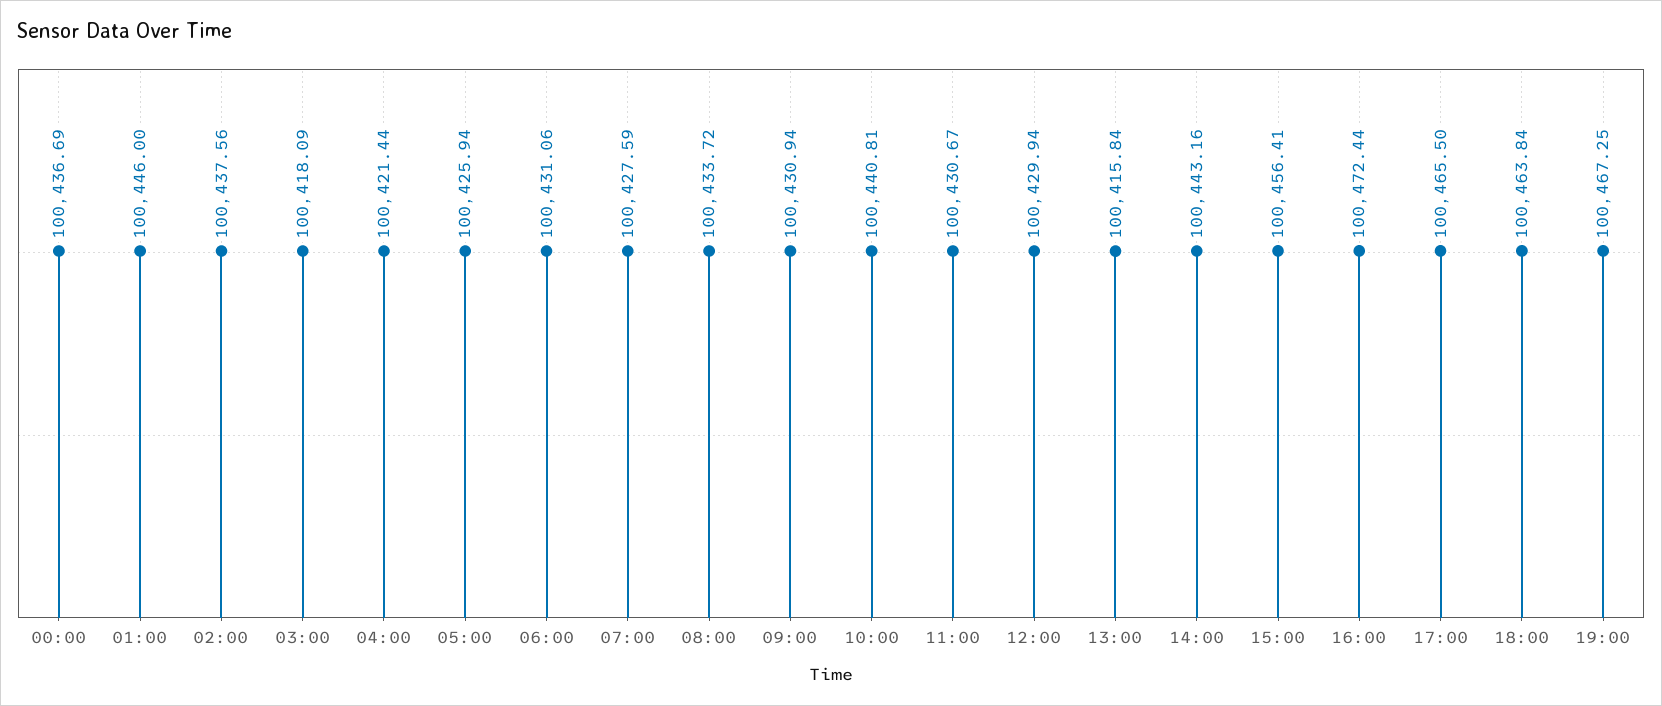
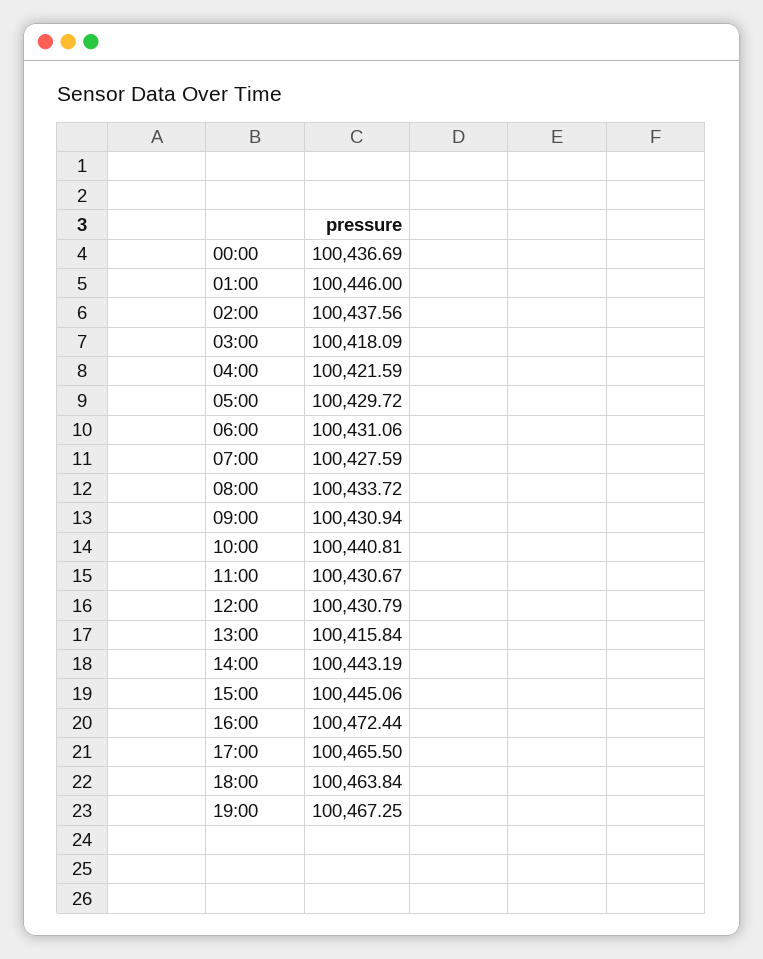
04:00: 100421.44 -> 100421.59
05:00: 100425.94 -> 100429.72
12:00: 100429.94 -> 100430.79
14:00: 100443.16 -> 100443.19
15:00: 100456.41 -> 100445.06

